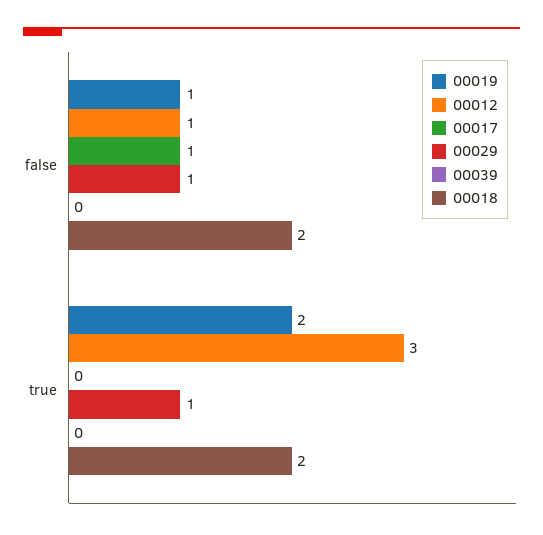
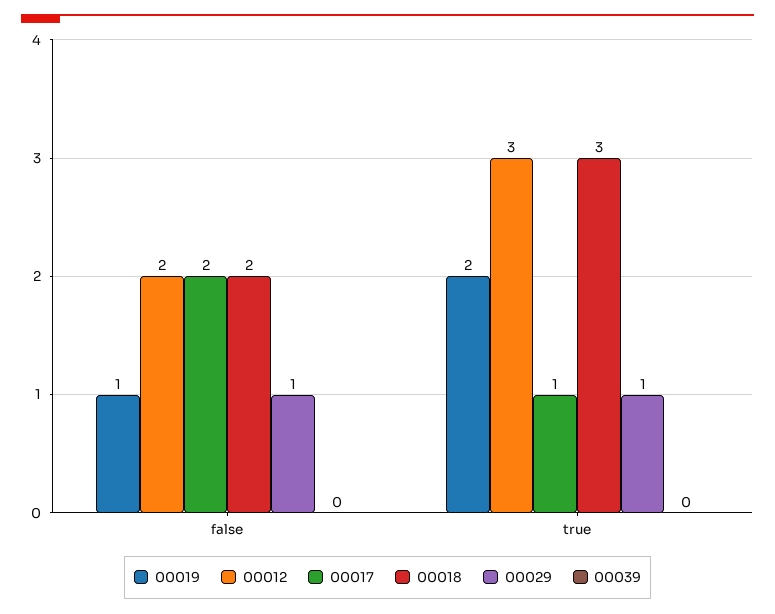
00012, false: 1 -> 2
00017, false: 1 -> 2
00017, true: 0 -> 1
00018, true: 2 -> 3

